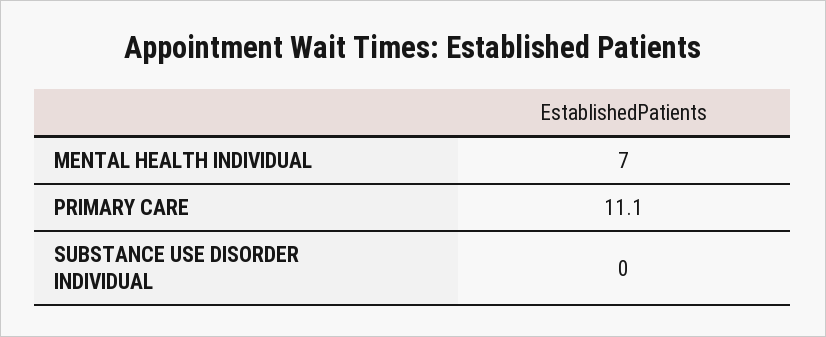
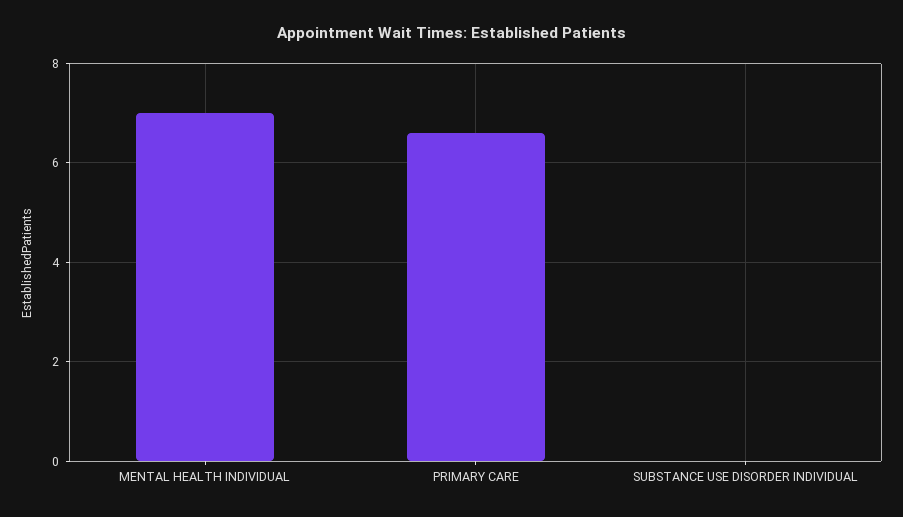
PRIMARY CARE: 11.1 -> 6.5

